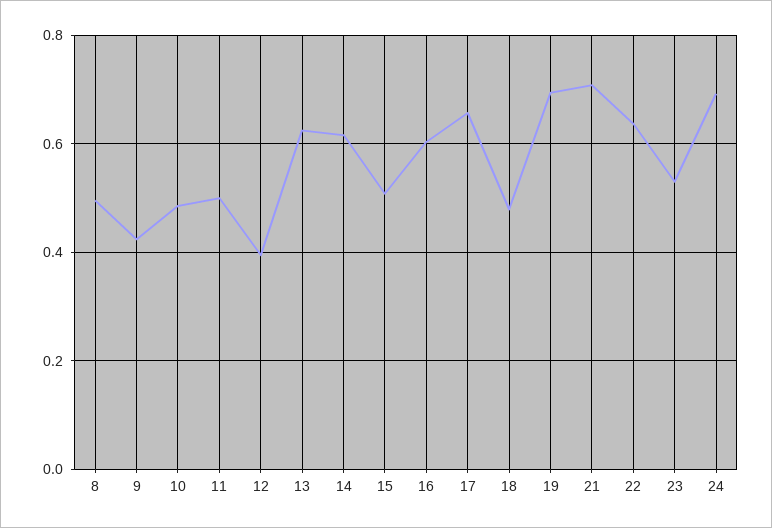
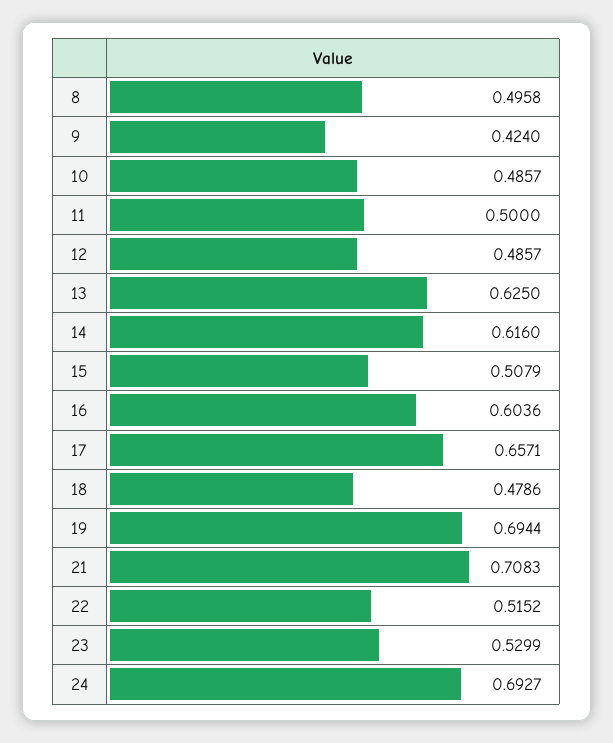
12: 0.4 -> 0.4857
22: 0.64 -> 0.5152

